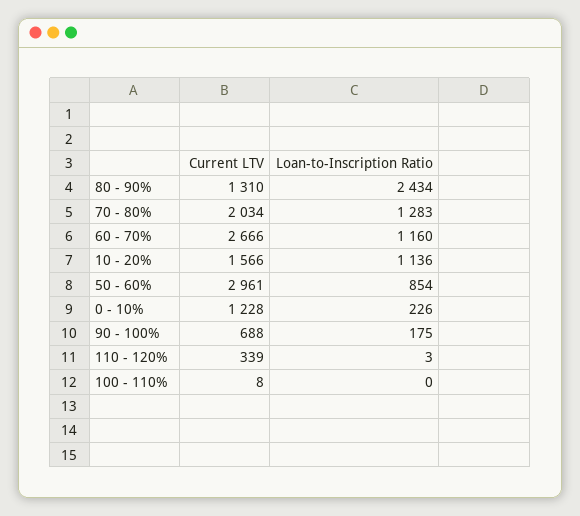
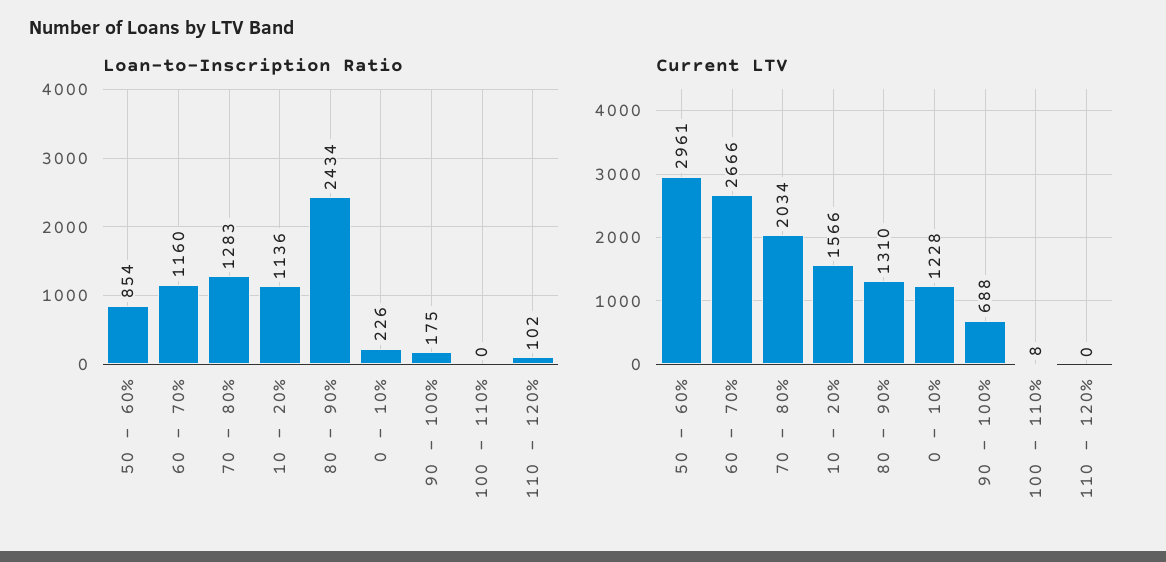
Current LTV, 110 - 120%: 339 -> 0
Loan-to-Inscription Ratio, 110 - 120%: 3 -> 102

